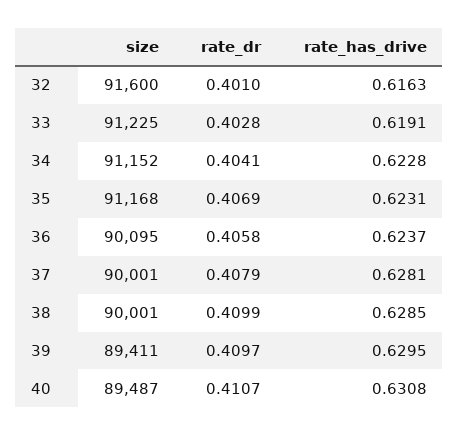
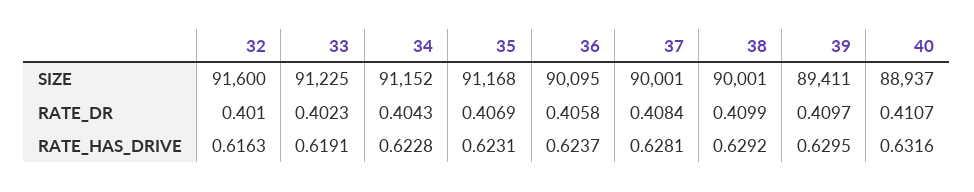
rate_dr, 33: 0.4028 -> 0.4023
rate_dr, 34: 0.4041 -> 0.4043
rate_dr, 37: 0.4079 -> 0.4084
rate_has_drive, 38: 0.6285 -> 0.6292
size, 40: 89487 -> 88937
rate_has_drive, 40: 0.6308 -> 0.6316

